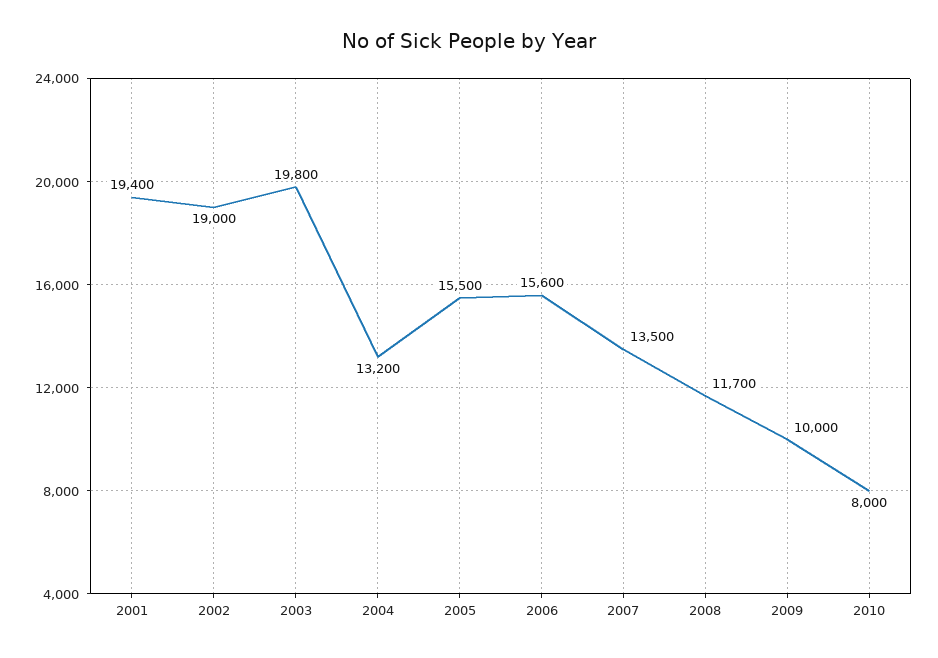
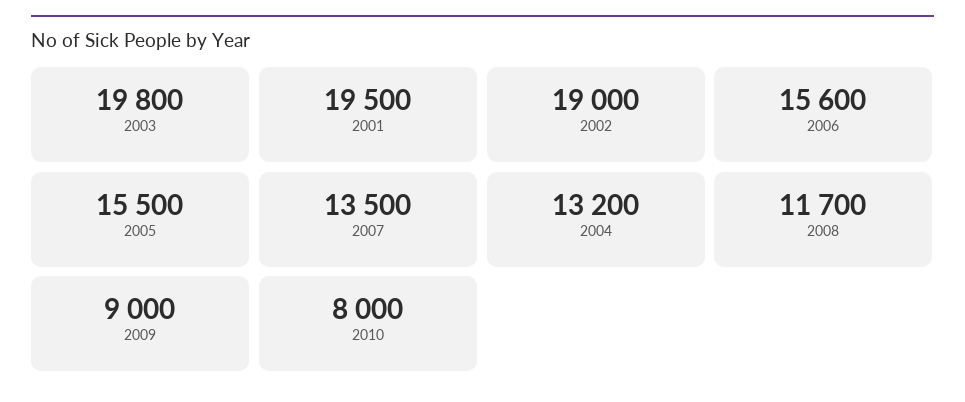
2001: 19400 -> 19500
2009: 10000 -> 9000

